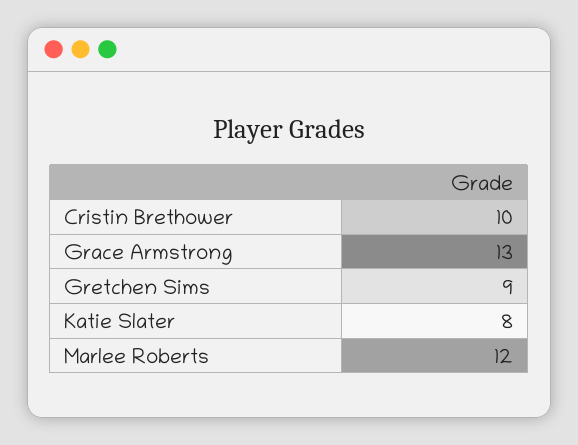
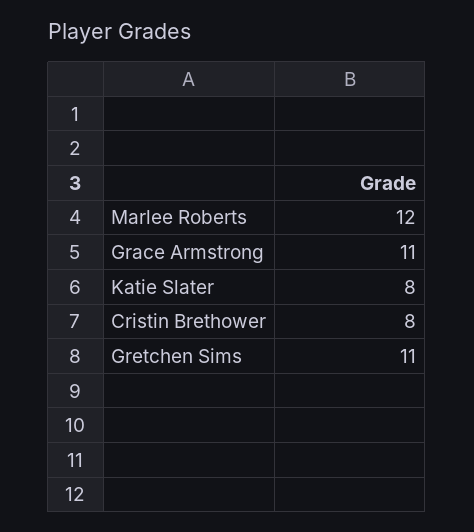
Cristin Brethower: 10 -> 8
Grace Armstrong: 13 -> 11
Gretchen Sims: 9 -> 11

